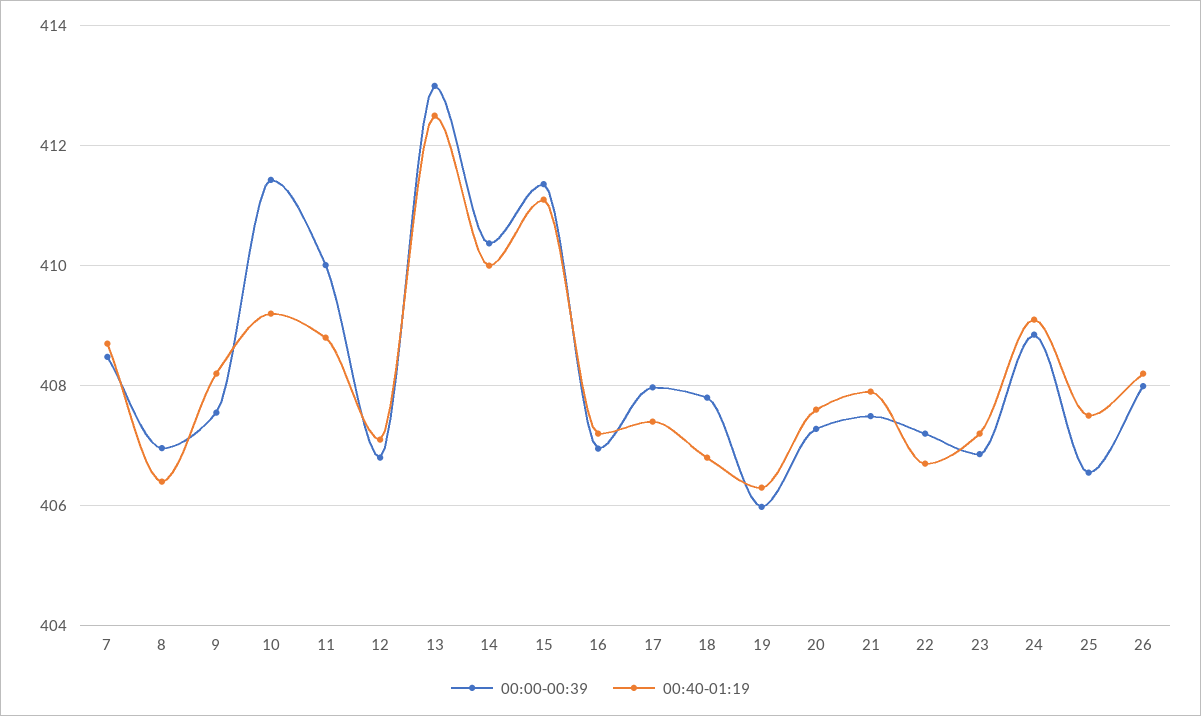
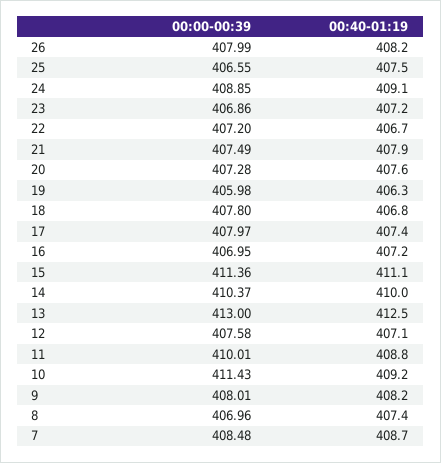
00:40-01:19, 8: 406.4 -> 407.4
00:00-00:39, 9: 407.6 -> 408.01
00:00-00:39, 12: 406.8 -> 407.58

